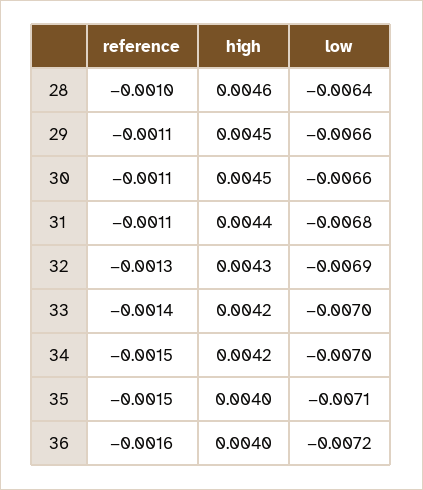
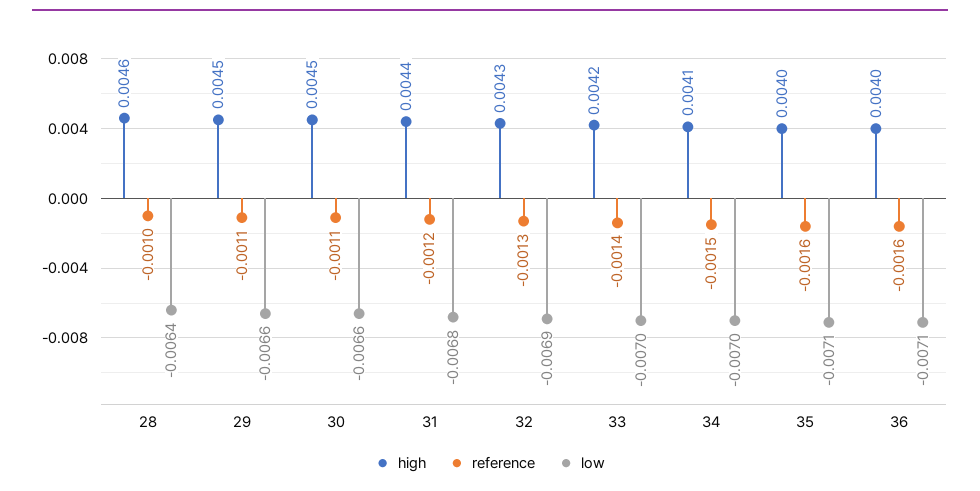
reference, 31: -0.0011 -> -0.0012
high, 34: 0.0042 -> 0.0041
reference, 35: -0.0015 -> -0.0016
low, 36: -0.0072 -> -0.0071

